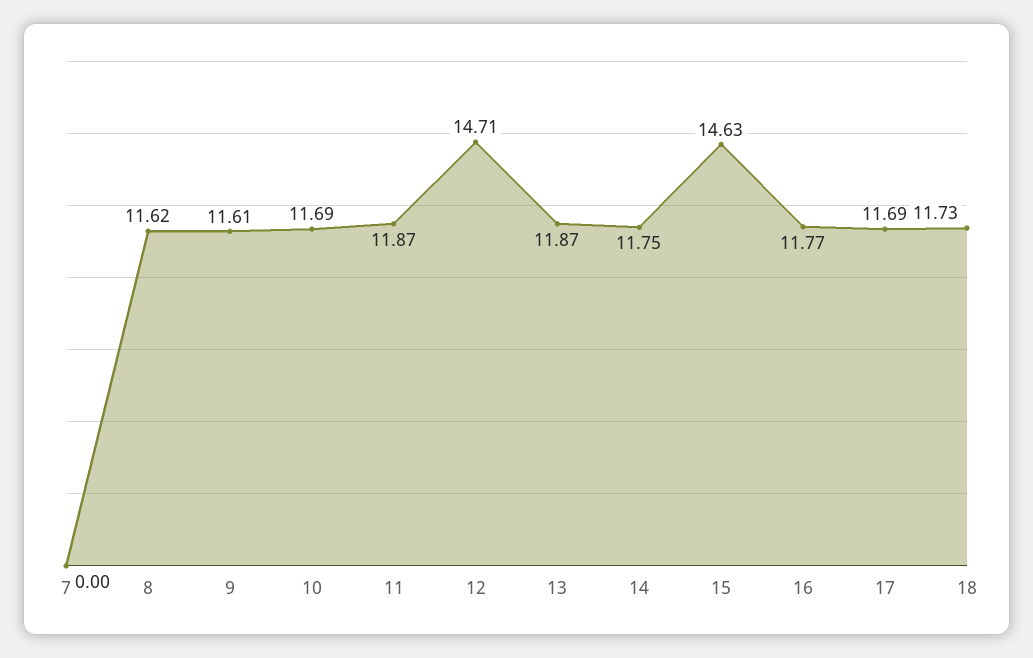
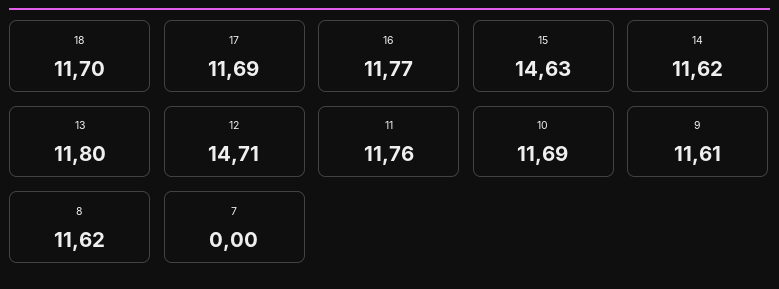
11: 11.87 -> 11.76
13: 11.87 -> 11.8
14: 11.75 -> 11.62
18: 11.73 -> 11.7

